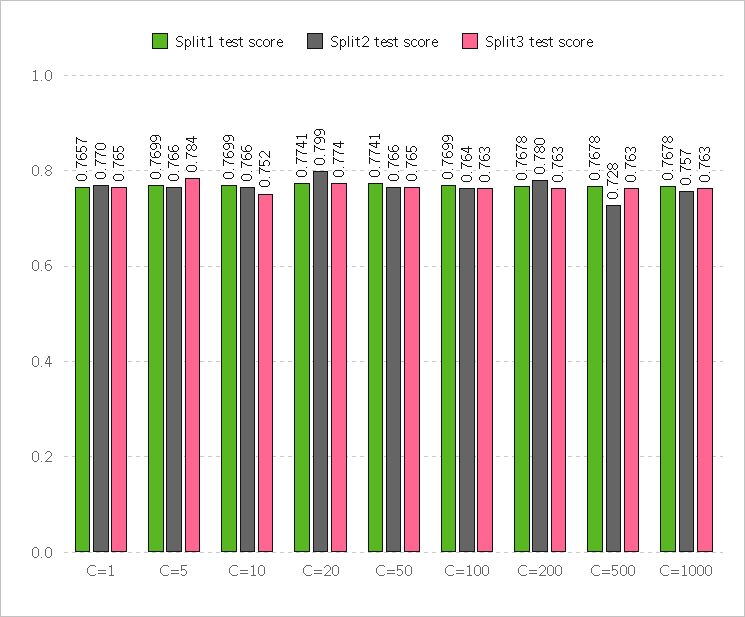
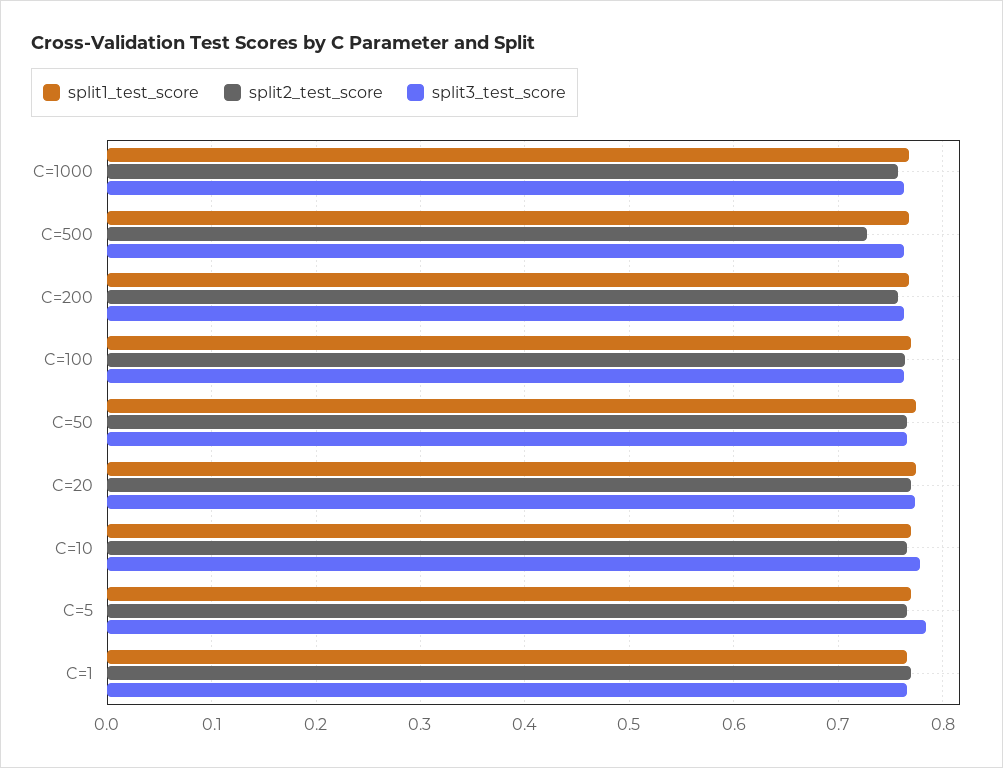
Split3 test score, C=10: 0.752 -> 0.78
Split2 test score, C=20: 0.799 -> 0.77
Split2 test score, C=200: 0.78 -> 0.76

